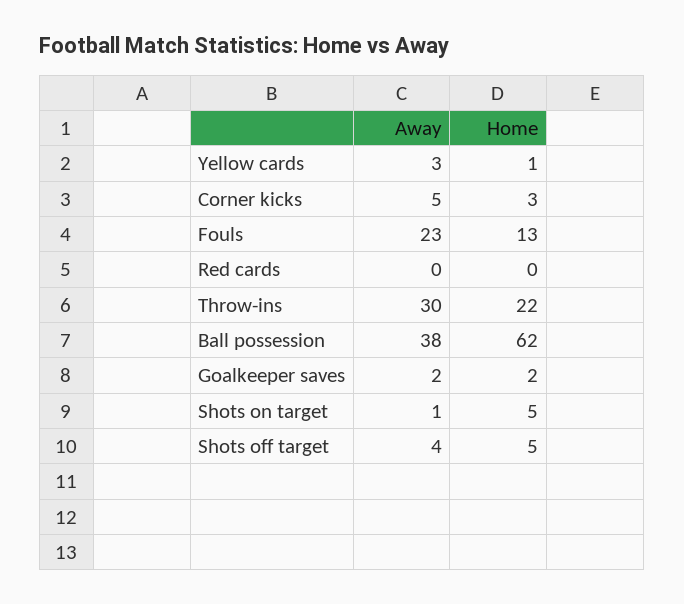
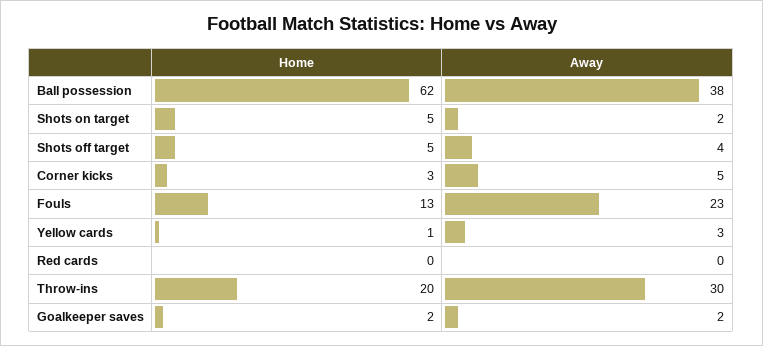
Home, Throw-ins: 22 -> 20
Away, Shots on target: 1 -> 2

